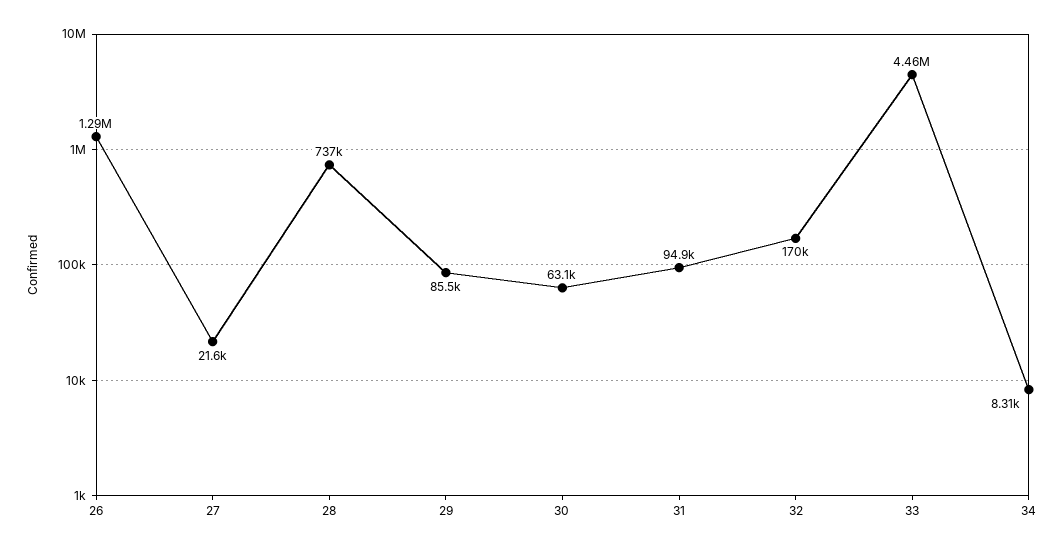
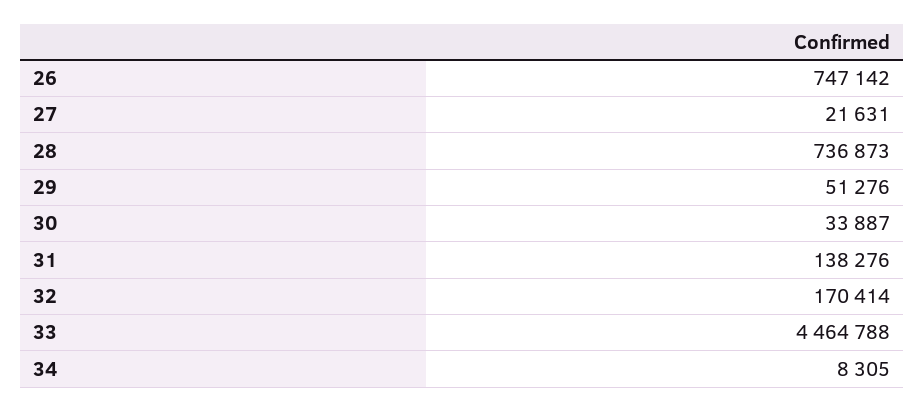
26: 1290000 -> 747142
29: 85500 -> 51276
30: 63100 -> 33887
31: 94900 -> 138276

